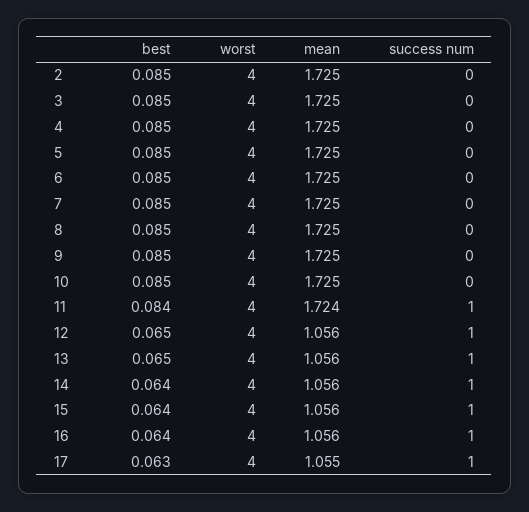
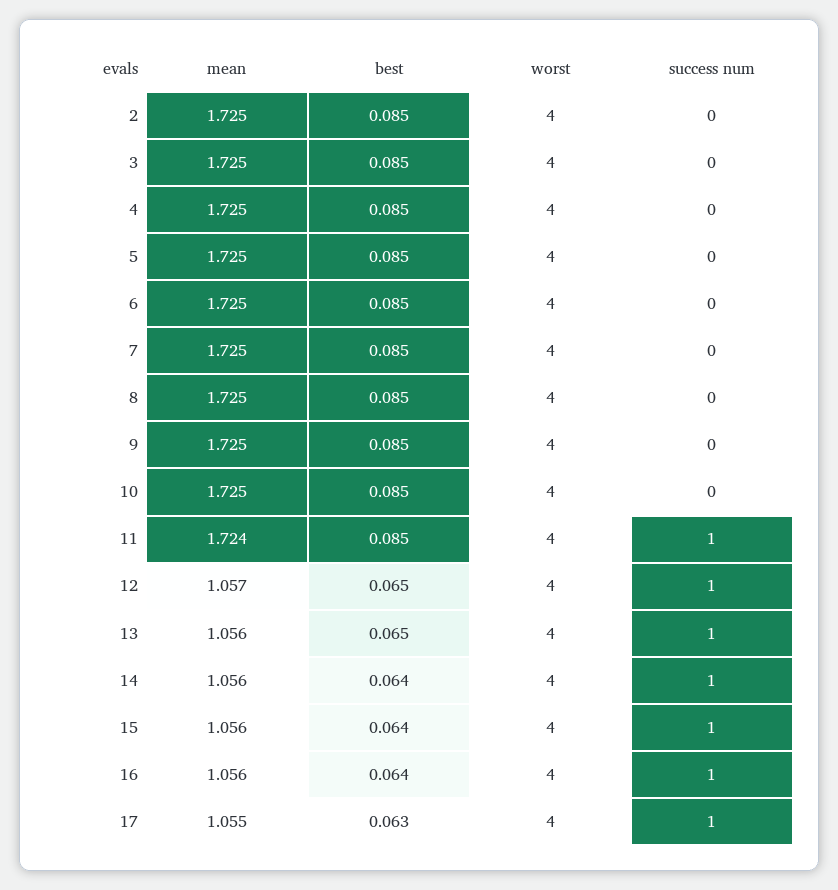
best, 11: 0.084 -> 0.085
mean, 12: 1.056 -> 1.057

